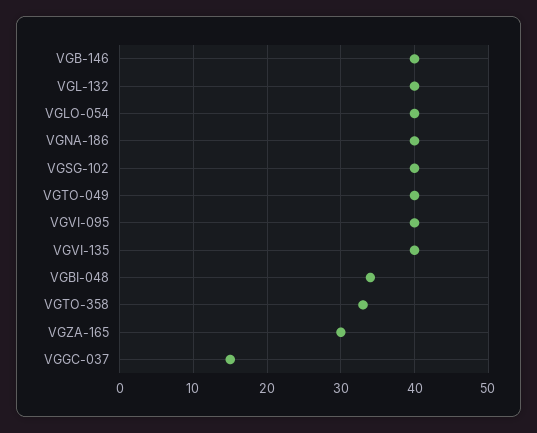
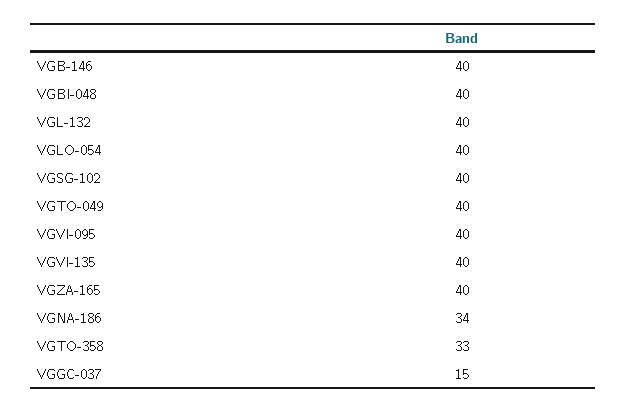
VGNA-186: 40 -> 34
VGBI-048: 34 -> 40
VGZA-165: 30 -> 40

